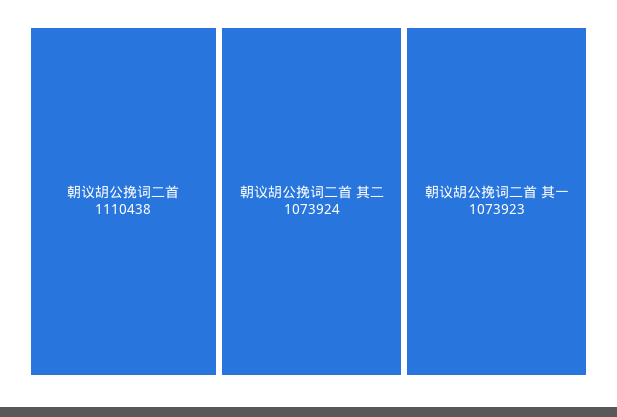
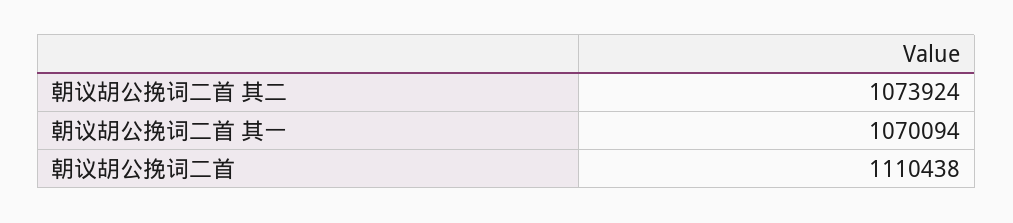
朝议胡公挽词二首 其一: 1073923 -> 1070094

